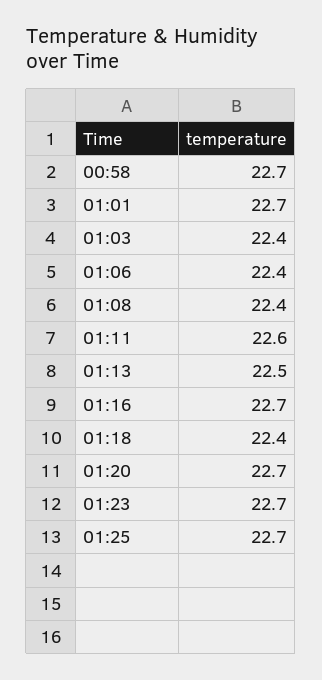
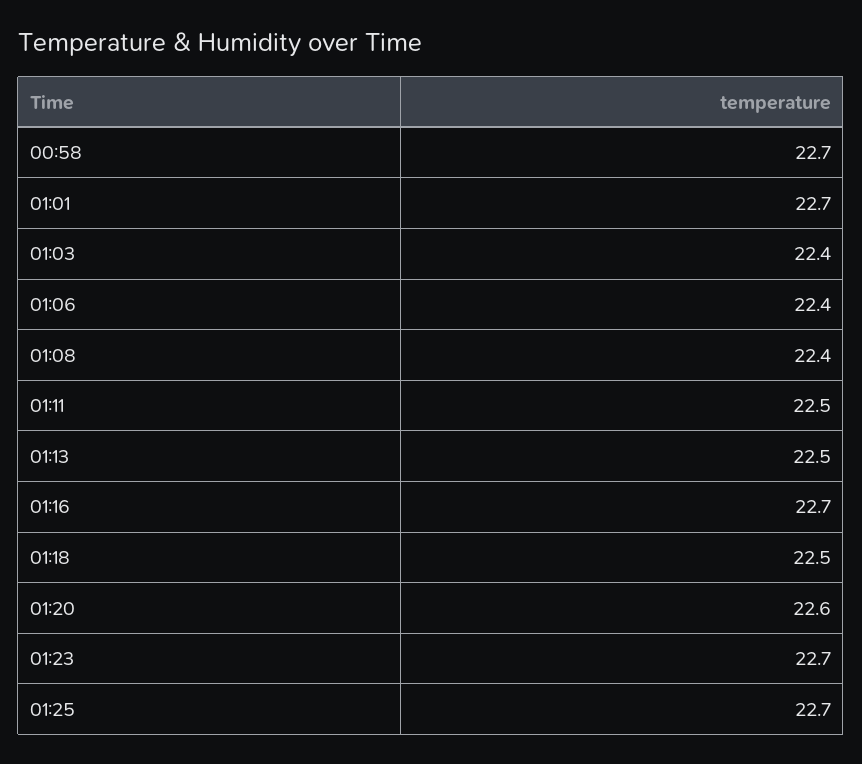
01:11: 22.6 -> 22.5
01:18: 22.4 -> 22.5
01:20: 22.7 -> 22.6

